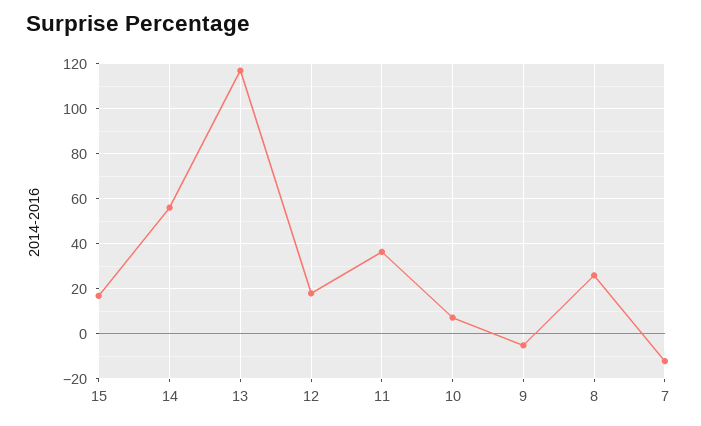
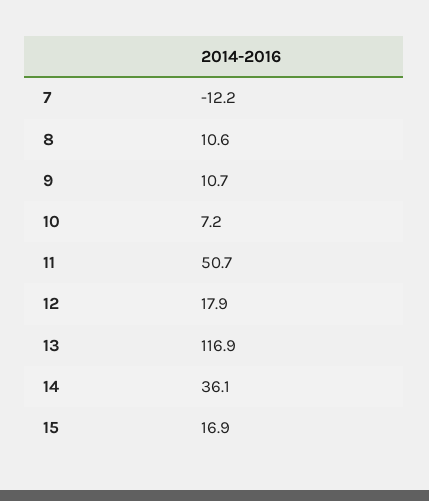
14: 55 -> 36.1
11: 35 -> 50.7
9: -5 -> 10.7
8: 25 -> 10.6

